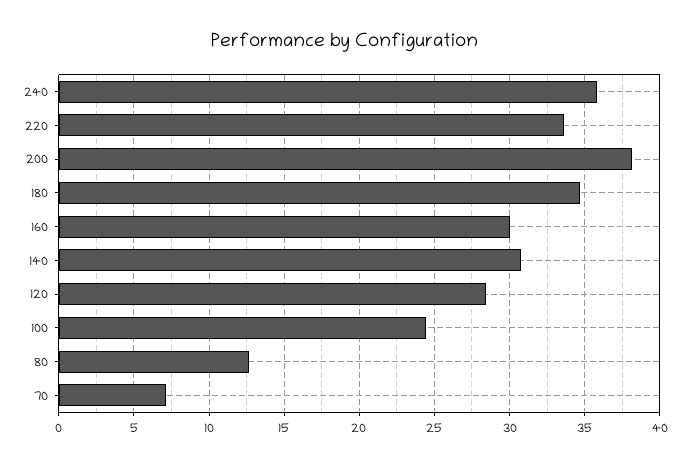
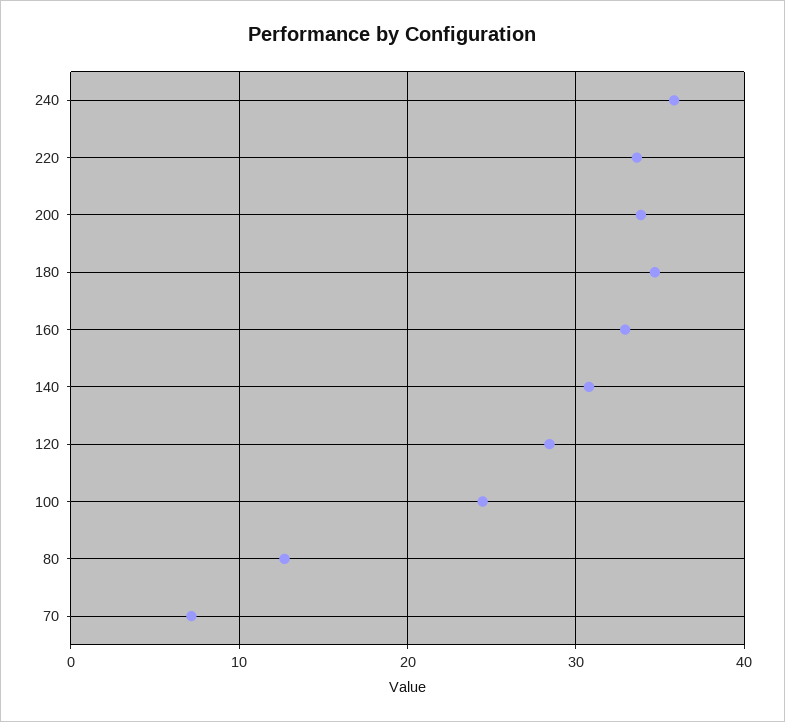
200: 38 -> 34
160: 30 -> 33

